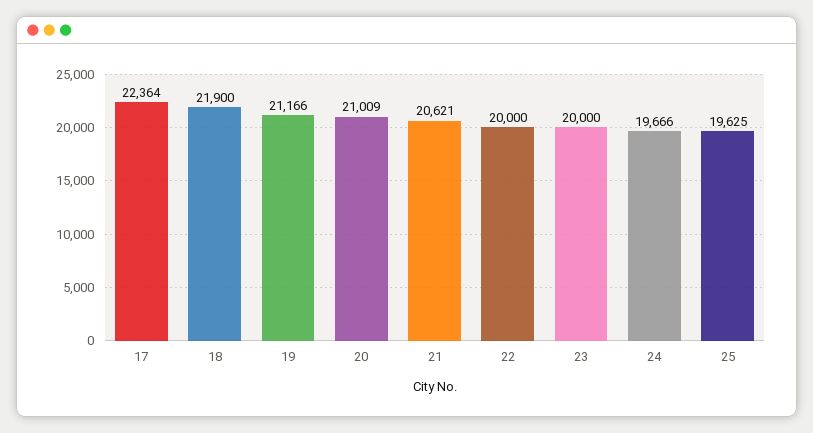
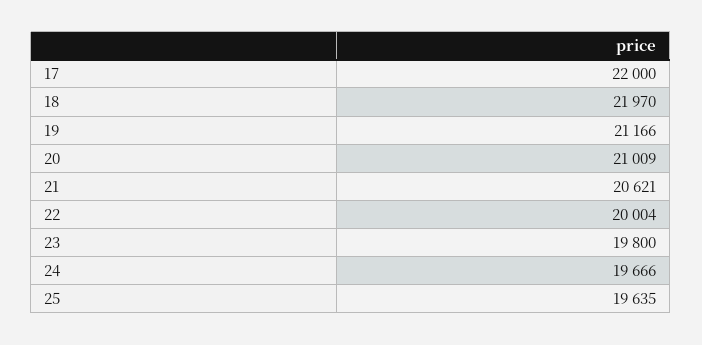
17: 22364 -> 22000
18: 21900 -> 21970
22: 20000 -> 20004
23: 20000 -> 19800
25: 19625 -> 19635

